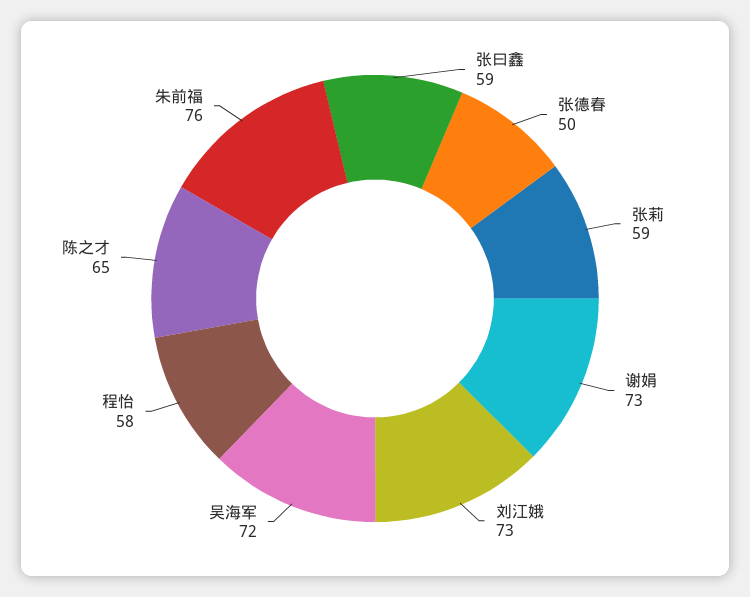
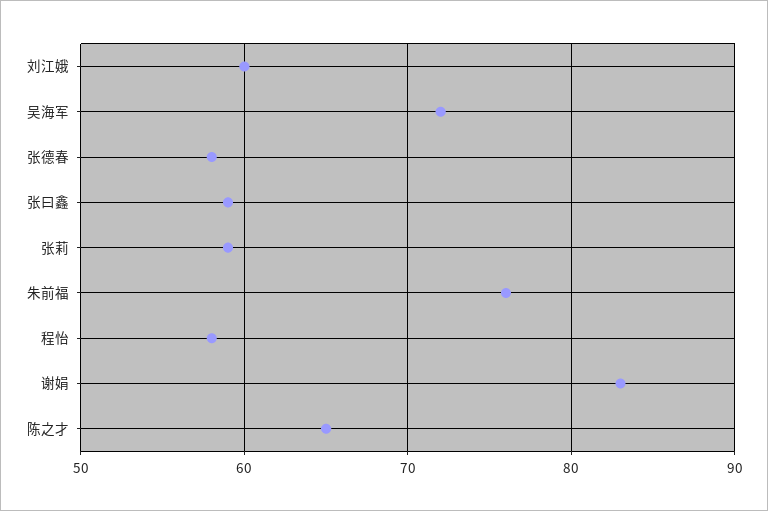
张德春: 50 -> 58
谢娟: 73 -> 83
刘江娥: 73 -> 60

